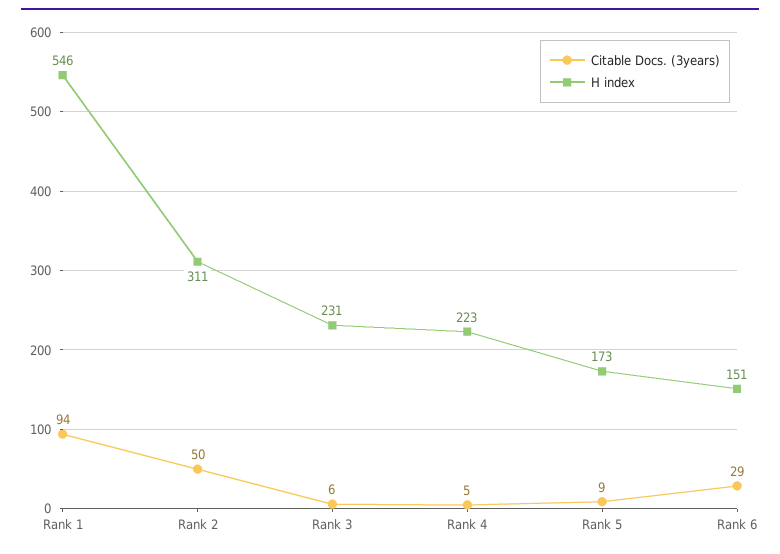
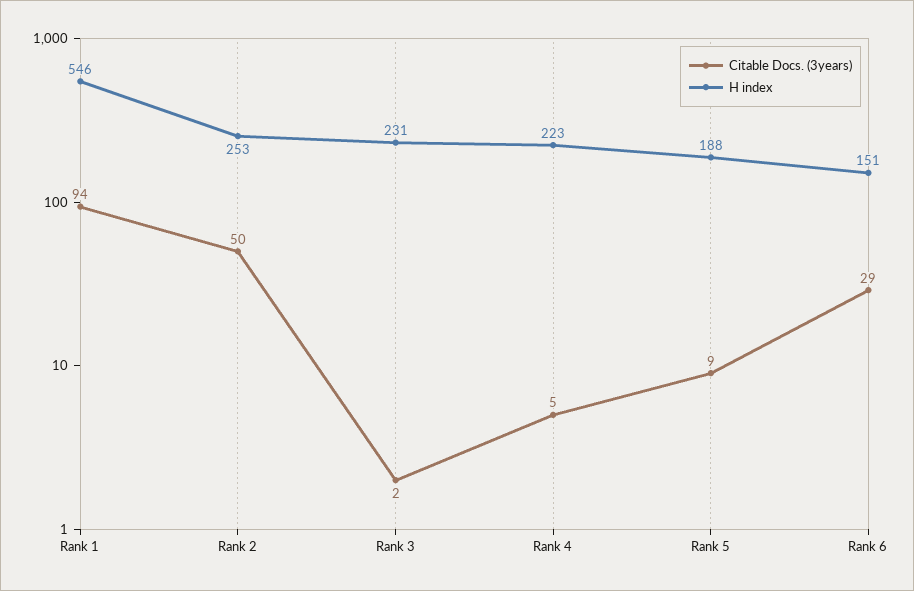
H index, Rank 2: 311 -> 253
Citable Docs. (3years), Rank 3: 6 -> 2
H index, Rank 5: 173 -> 188

